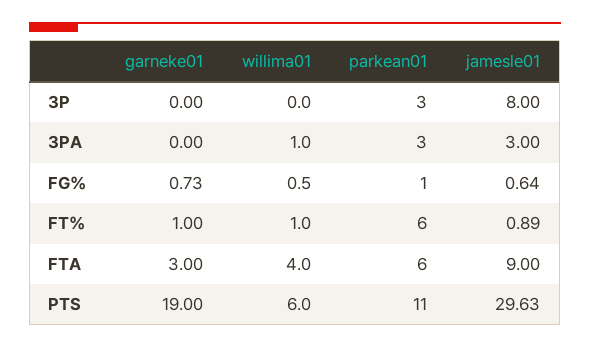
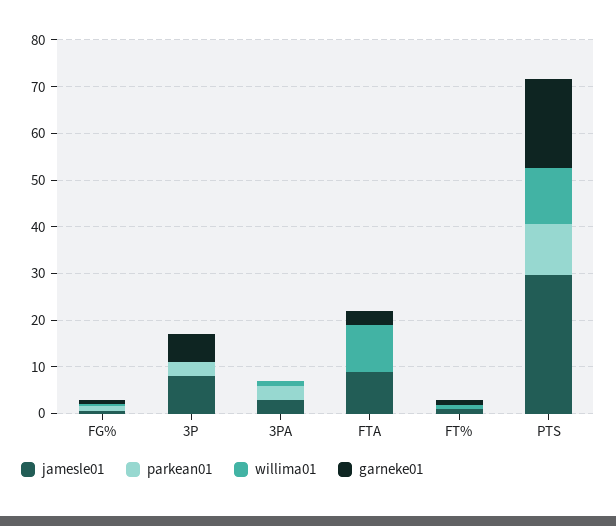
garneke01, 3P: 0 -> 6
parkean01, FT%: 6 -> 0
willima01, FTA: 4 -> 10
parkean01, FTA: 6 -> 0
willima01, PTS: 6 -> 12

